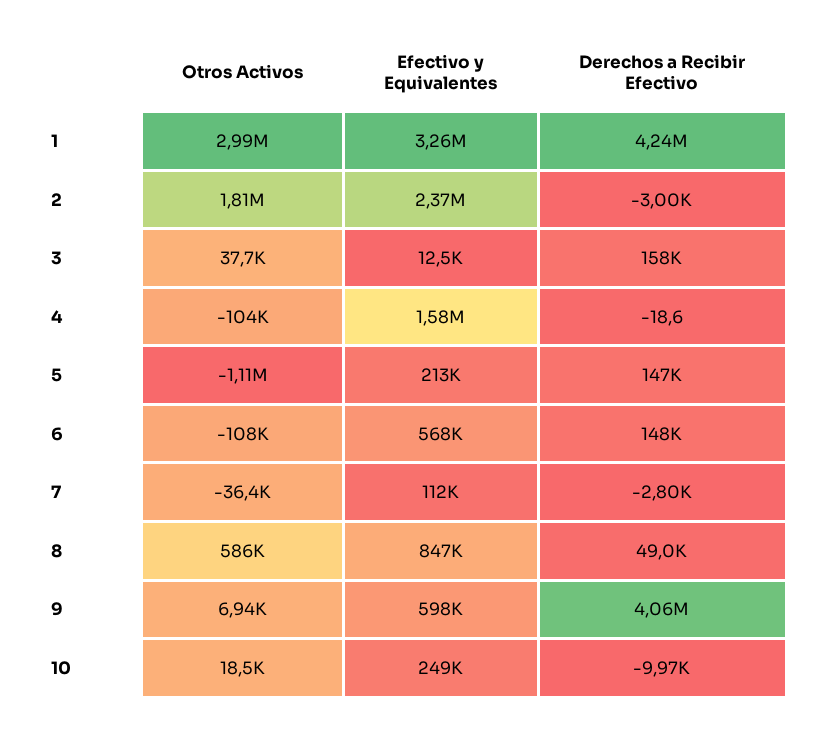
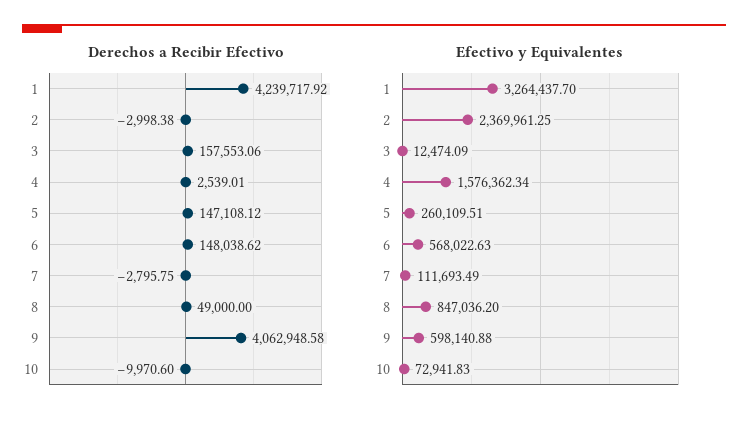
Otros Activos, 1: 2990000 -> none
Otros Activos, 2: 1810000 -> none
Otros Activos, 3: 37700 -> none
Otros Activos, 4: -104000 -> none
Derechos a Recibir Efectivo, 4: -18.6 -> 2539.01
Otros Activos, 5: -1110000 -> none
Efectivo y Equivalentes, 5: 213000 -> 260109.51
Otros Activos, 6: -108000 -> none
Otros Activos, 7: -36400 -> none
Otros Activos, 8: 586000 -> none
Otros Activos, 9: 6940 -> none
Otros Activos, 10: 18500 -> none
Efectivo y Equivalentes, 10: 249000 -> 72941.83

